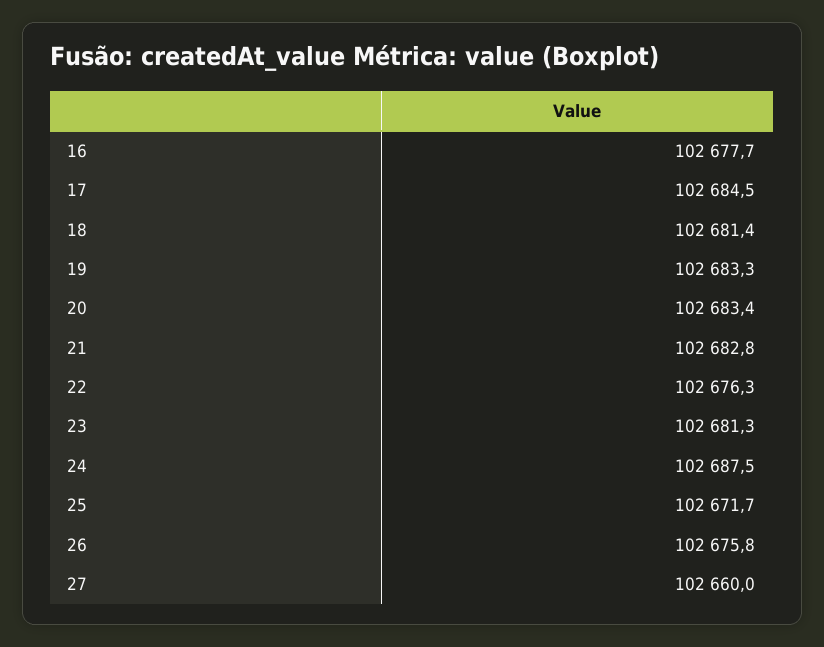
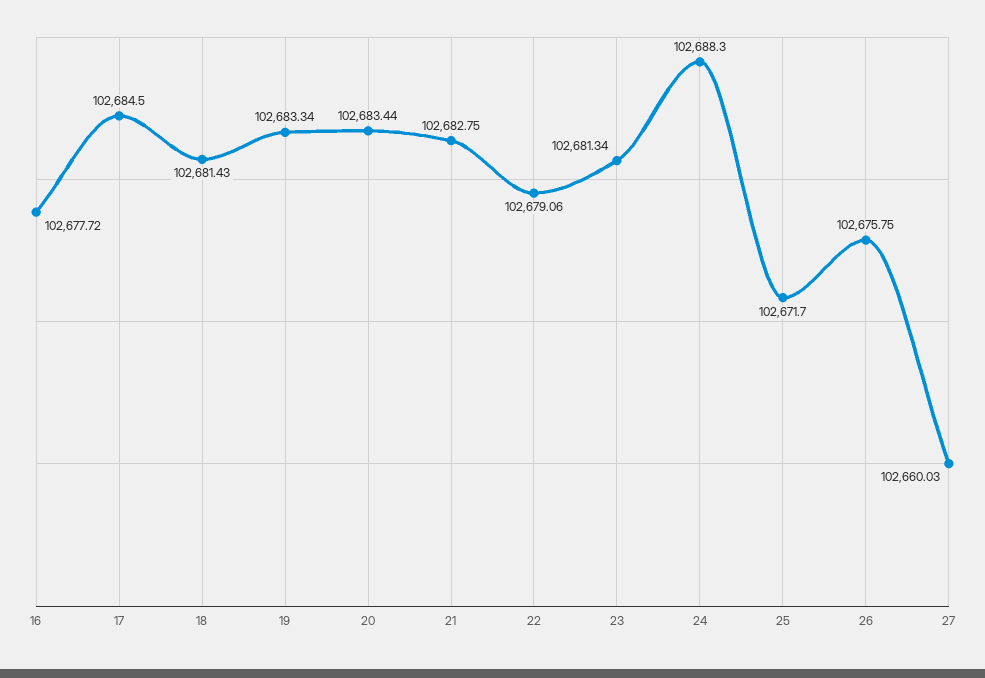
22: 102676.3 -> 102679.06
24: 102687.5 -> 102688.3

